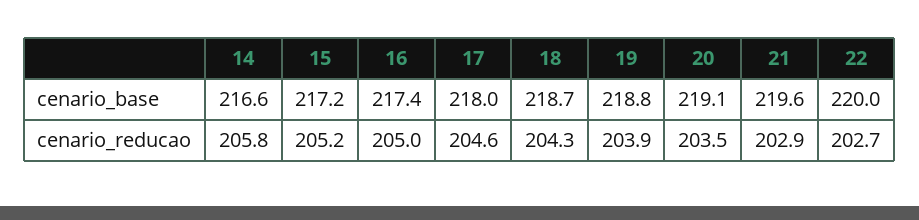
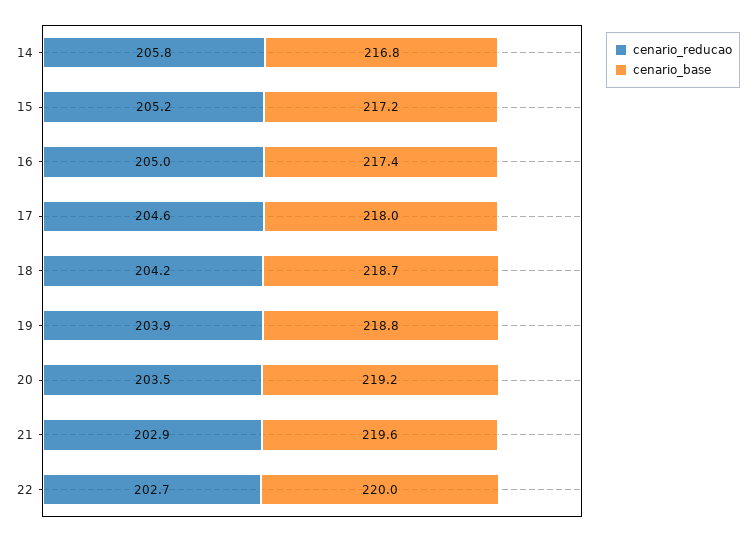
cenario_base, 14: 216.6 -> 216.8
cenario_base, 20: 219.1 -> 219.2
cenario_reducao, 18: 204.3 -> 204.2

